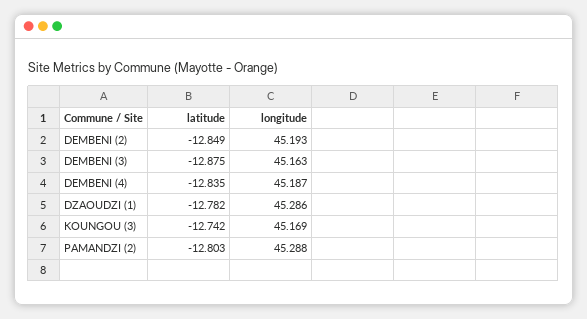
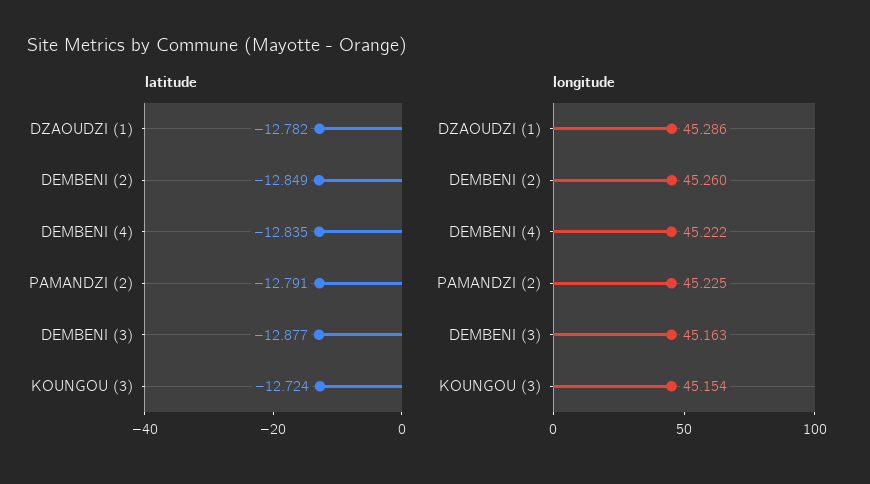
longitude, DEMBENI (2): 45.193 -> 45.26
latitude, DEMBENI (3): -12.875 -> -12.877
longitude, DEMBENI (4): 45.187 -> 45.222
latitude, KOUNGOU (3): -12.742 -> -12.724
longitude, KOUNGOU (3): 45.169 -> 45.154
latitude, PAMANDZI (2): -12.803 -> -12.791
longitude, PAMANDZI (2): 45.288 -> 45.225

